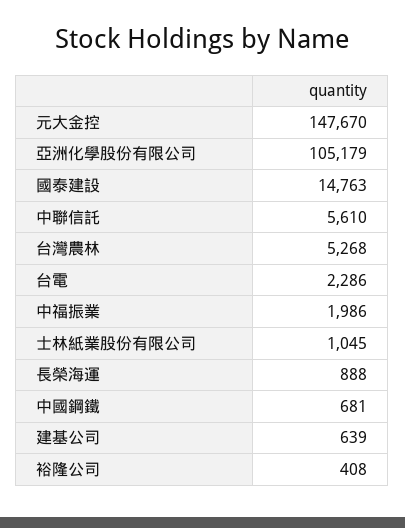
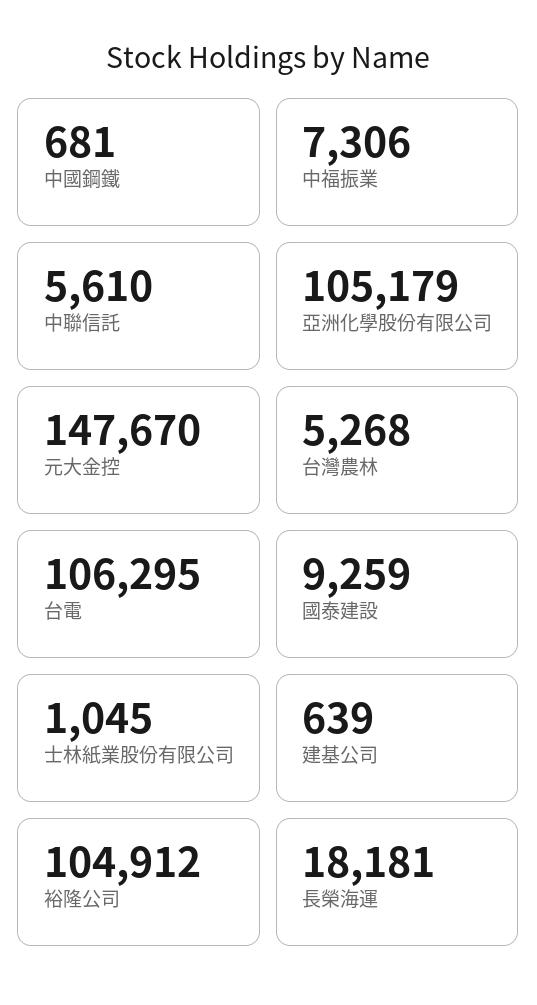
國泰建設: 14763 -> 9259
台電: 2286 -> 106295
中福振業: 1986 -> 7306
長榮海運: 888 -> 18181
裕隆公司: 408 -> 104912

